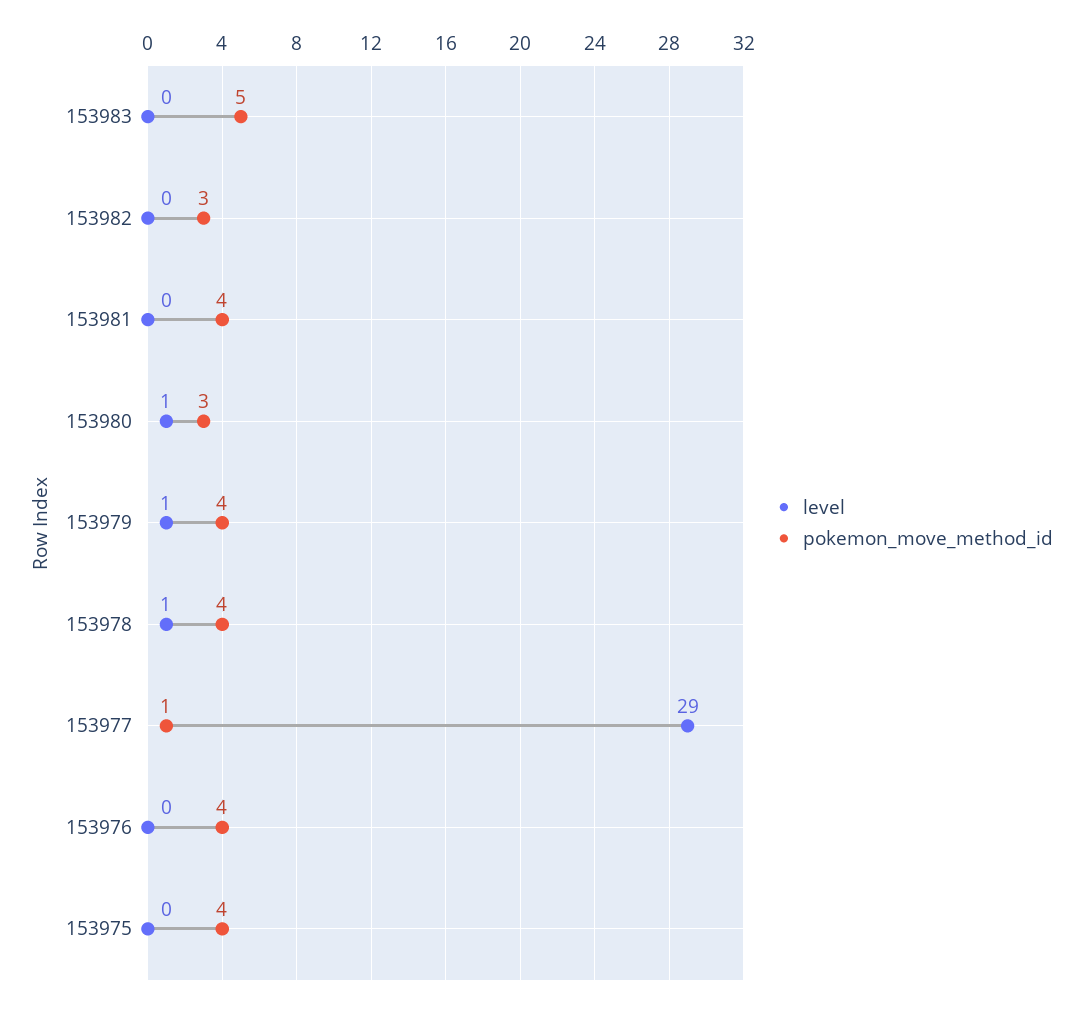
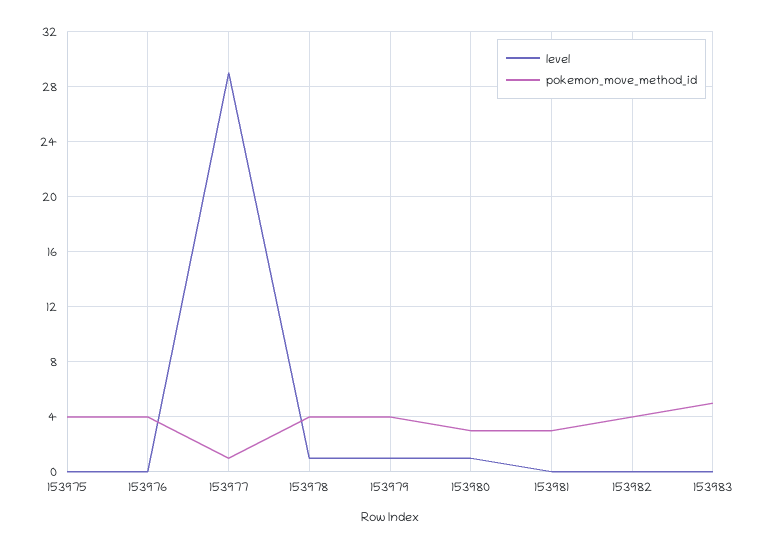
pokemon_move_method_id, 153982: 3 -> 4
pokemon_move_method_id, 153981: 4 -> 3

